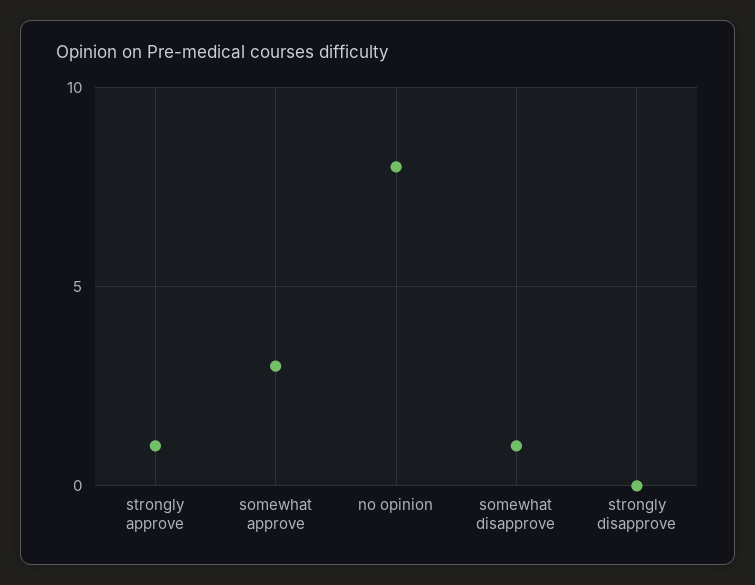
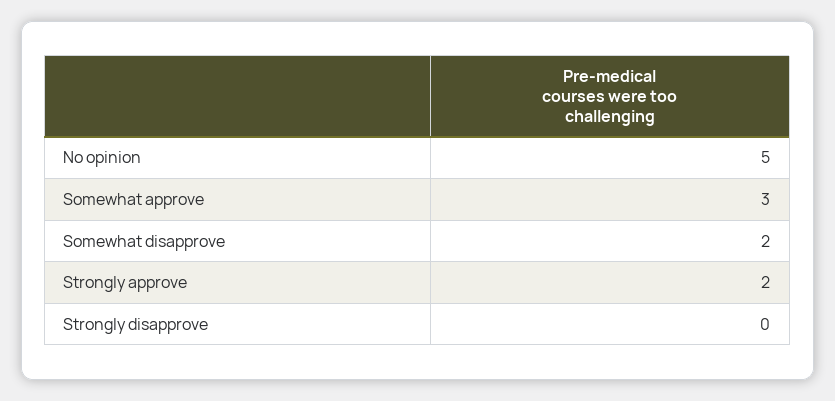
strongly approve: 1 -> 2
no opinion: 8 -> 5
somewhat disapprove: 1 -> 2

